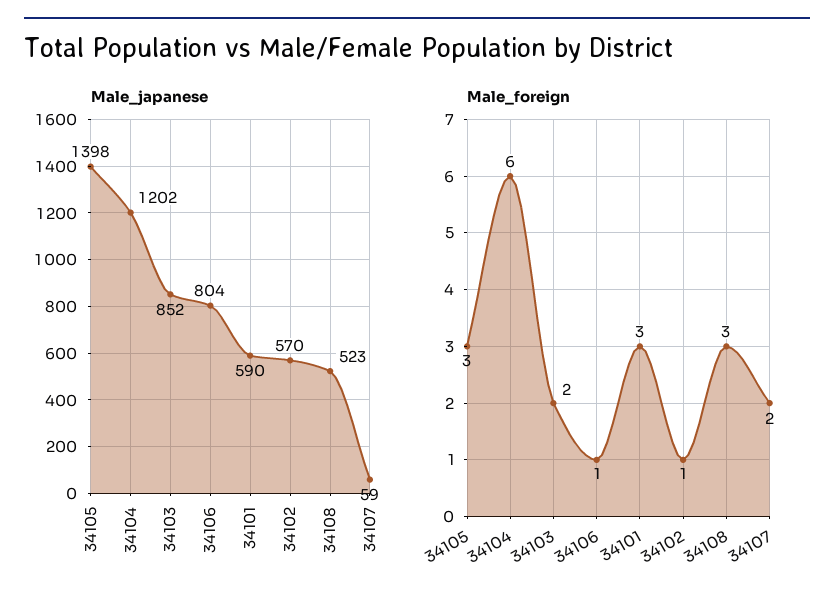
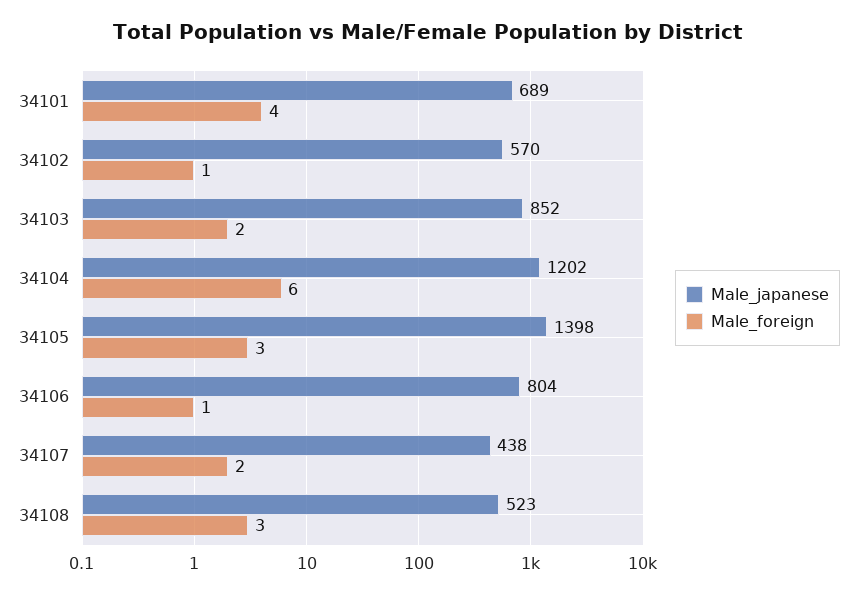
Male_japanese, 34101: 590 -> 689
Male_japanese, 34107: 59 -> 438
Male_foreign, 34101: 3 -> 4

